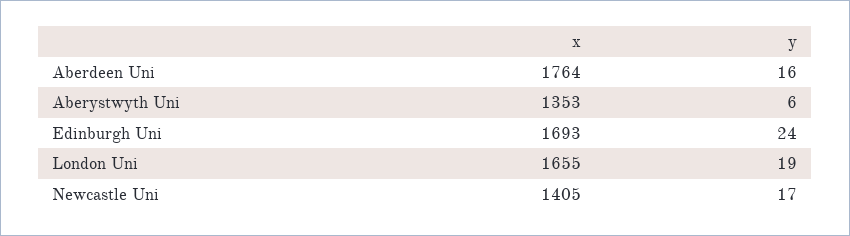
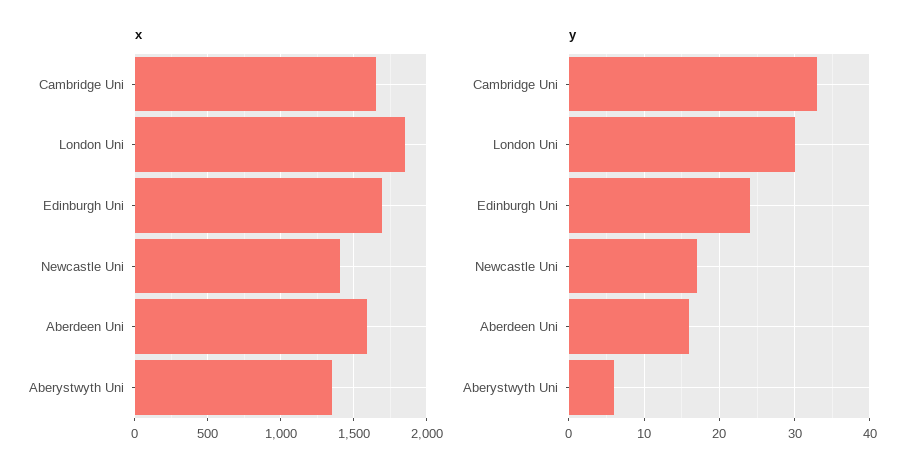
x, Aberdeen Uni: 1764 -> 1600
x, London Uni: 1655 -> 1850
y, London Uni: 19 -> 30
x, Cambridge Uni: none -> 1650
y, Cambridge Uni: none -> 33

